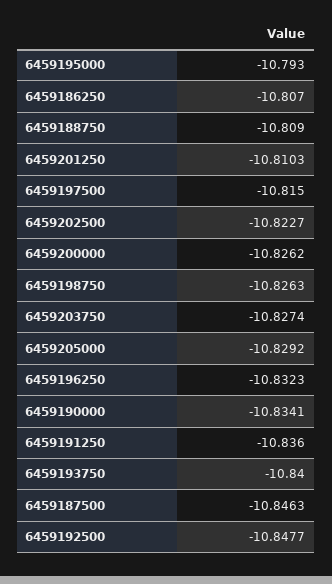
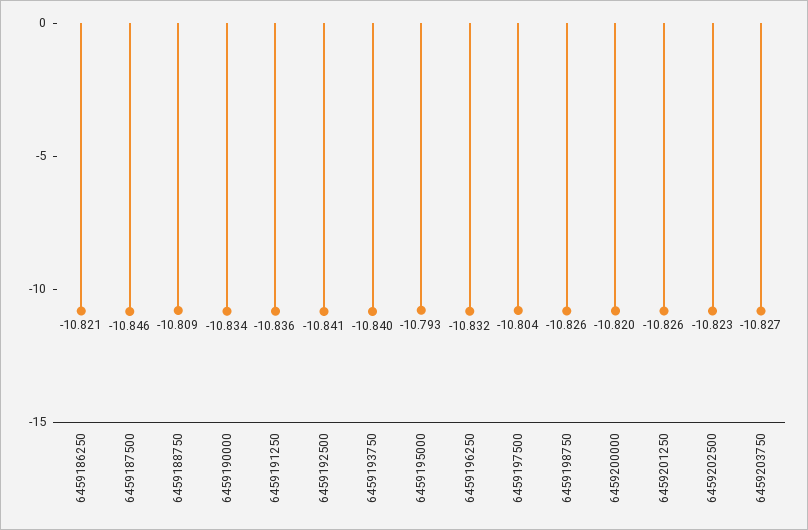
6459186250: -10.807 -> -10.821
6459201250: -10.8103 -> -10.826
6459197500: -10.815 -> -10.804
6459200000: -10.8262 -> -10.82
6459205000: -10.8292 -> none
6459192500: -10.8477 -> -10.841

